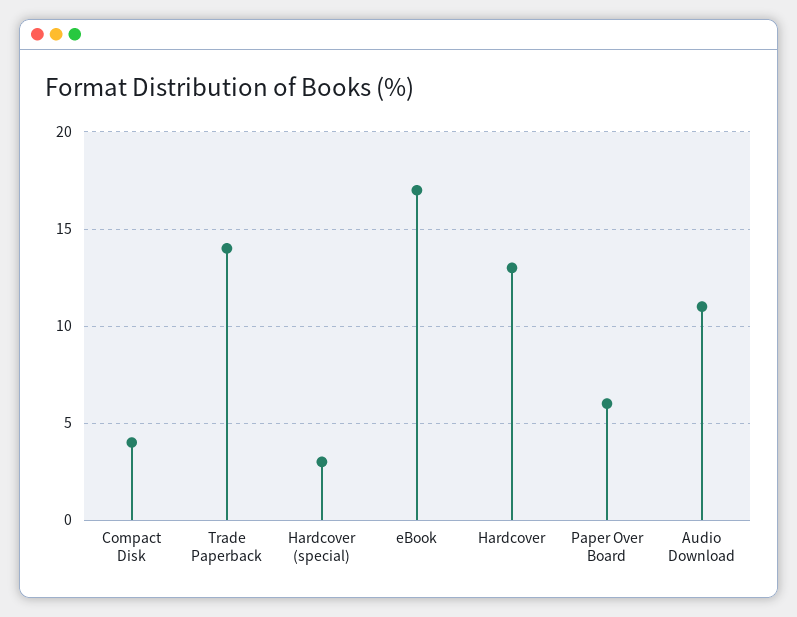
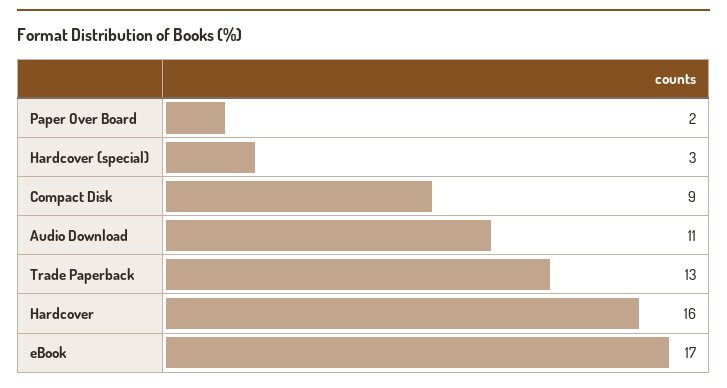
Compact Disk: 4 -> 9
Trade Paperback: 14 -> 13
Hardcover: 13 -> 16
Paper Over Board: 6 -> 2

